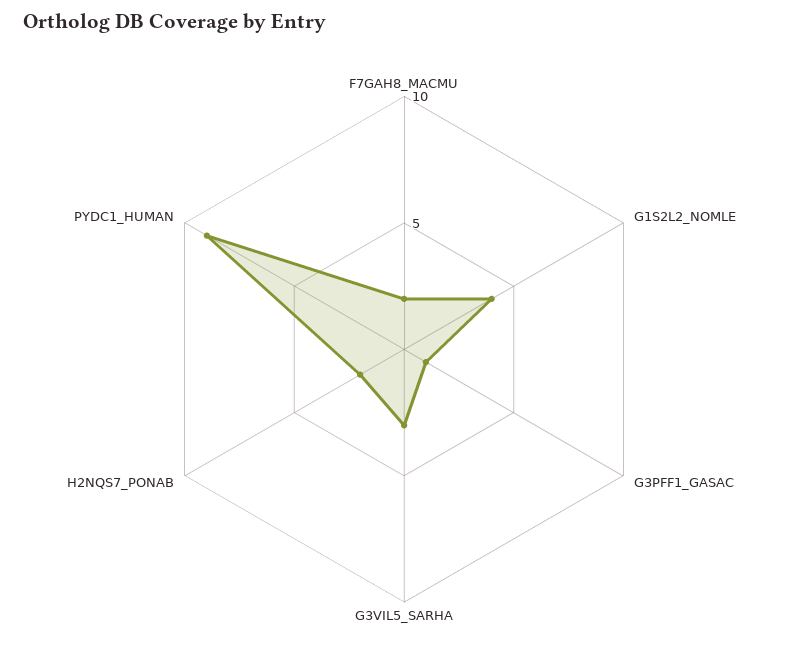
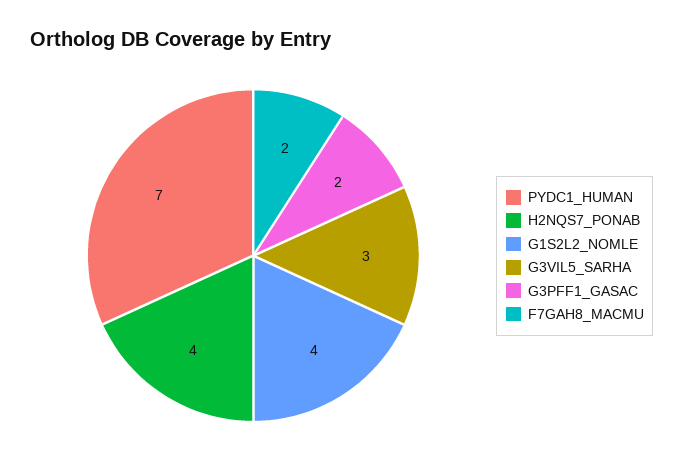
G3PFF1_GASAC: 1 -> 2
H2NQS7_PONAB: 2 -> 4
PYDC1_HUMAN: 9 -> 7

